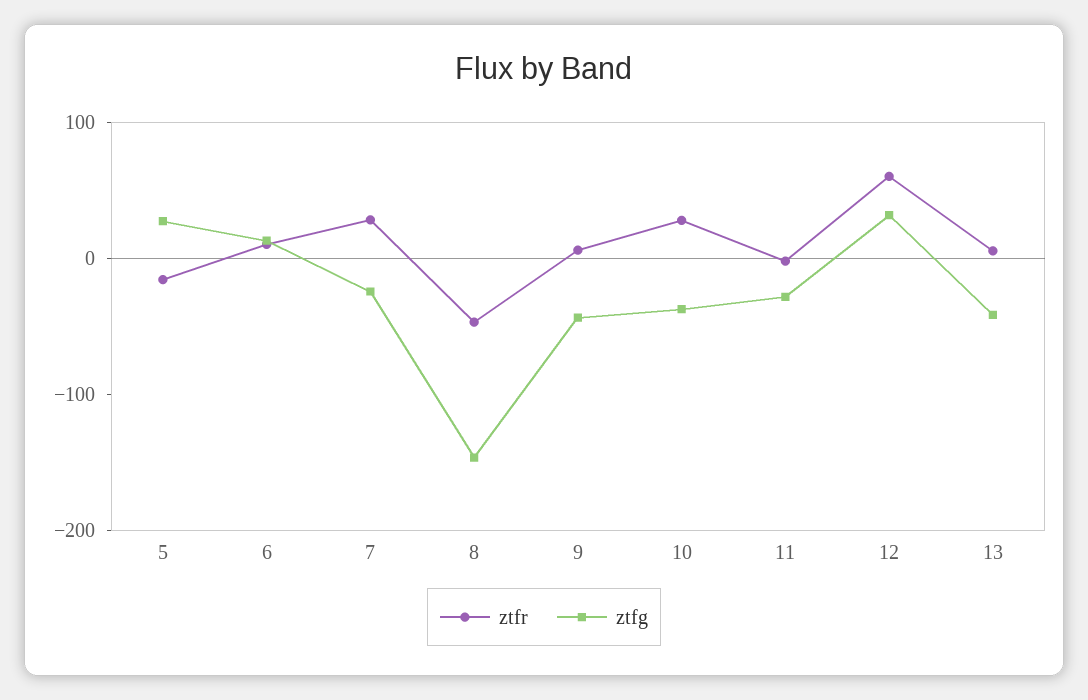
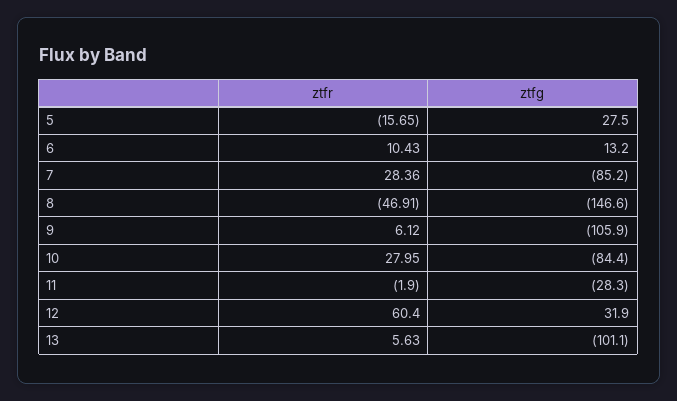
ztfg, 7: -20 -> -85.2
ztfg, 9: -40 -> -105.9
ztfg, 10: -40 -> -84.4
ztfg, 13: -40 -> -101.1

